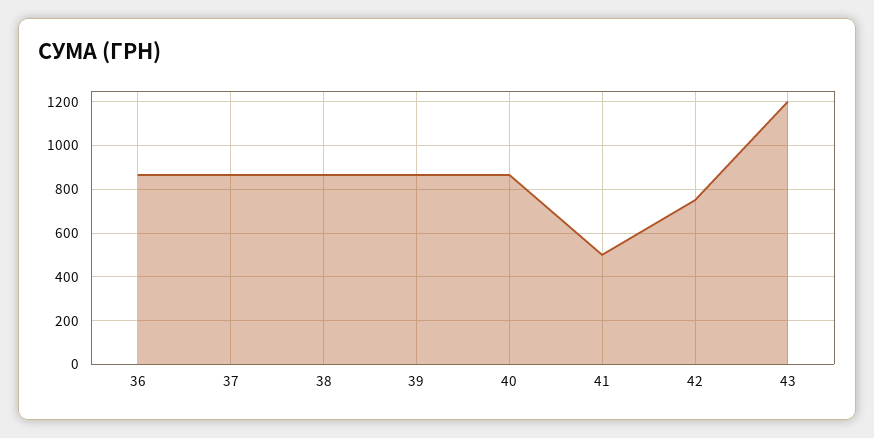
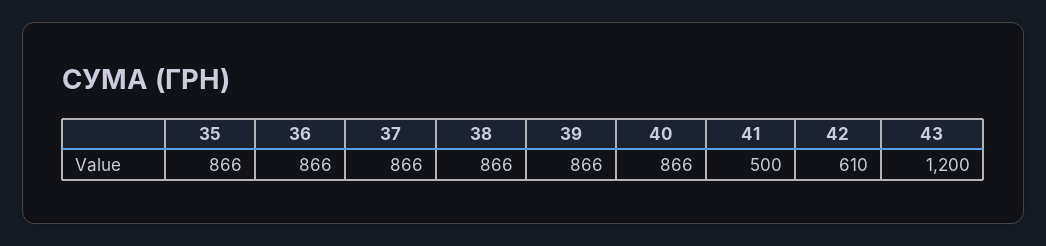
42: 750 -> 610
35: none -> 866

